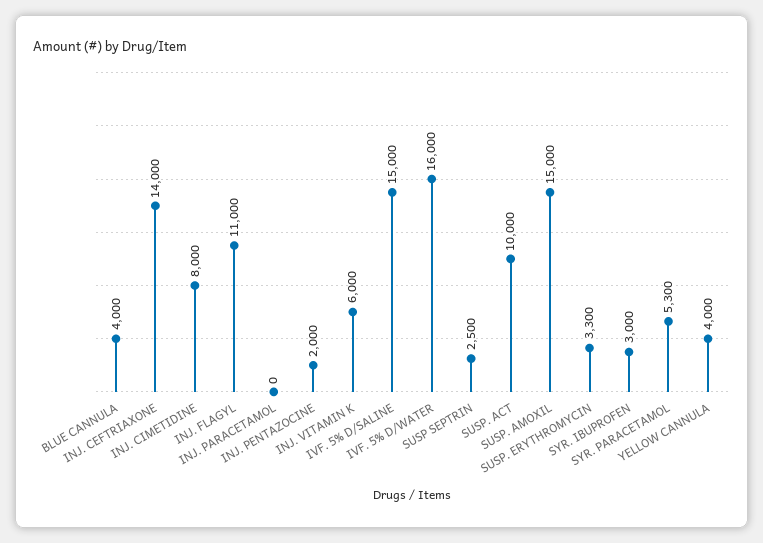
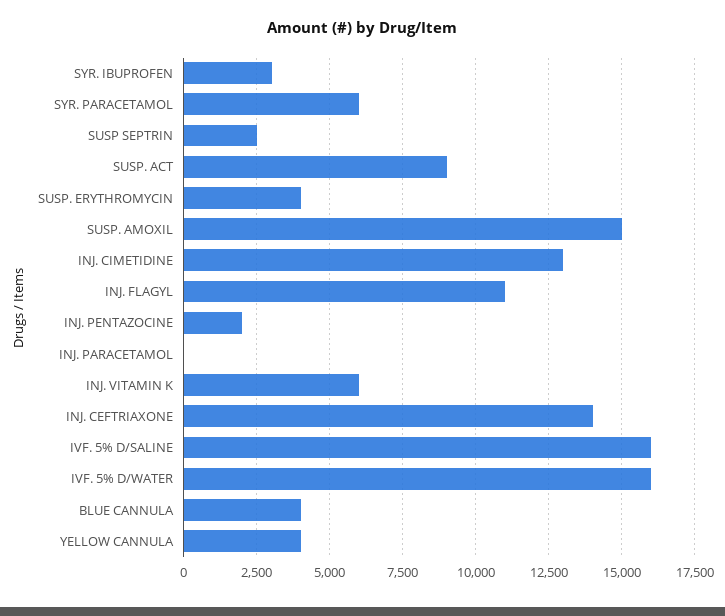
INJ. CIMETIDINE: 8000 -> 13000
IVF. 5% D/SALINE: 15000 -> 16000
SUSP. ACT: 10000 -> 9000
SUSP. ERYTHROMYCIN: 3300 -> 4000
SYR. PARACETAMOL: 5300 -> 6000

